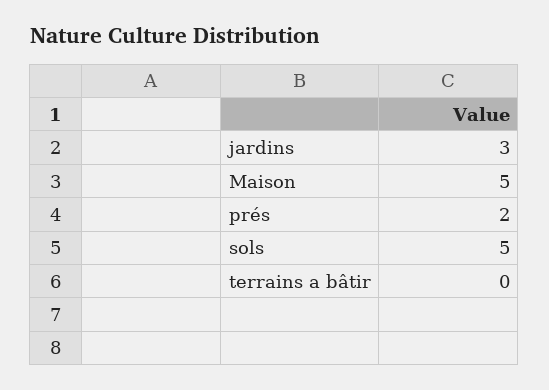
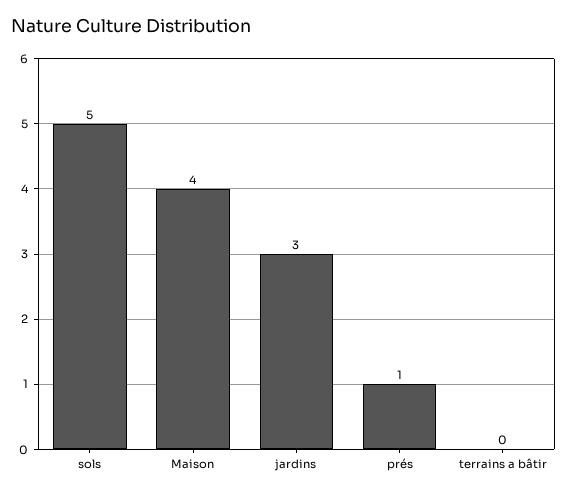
Maison: 5 -> 4
prés: 2 -> 1

